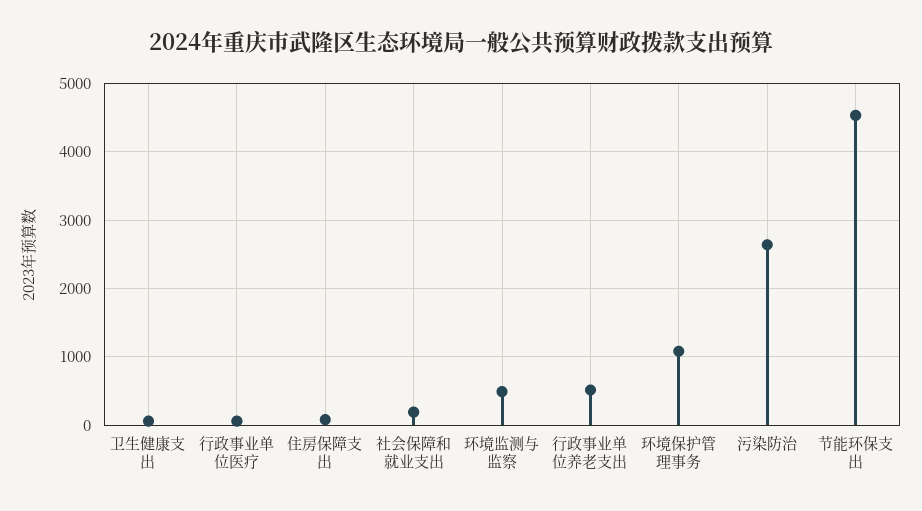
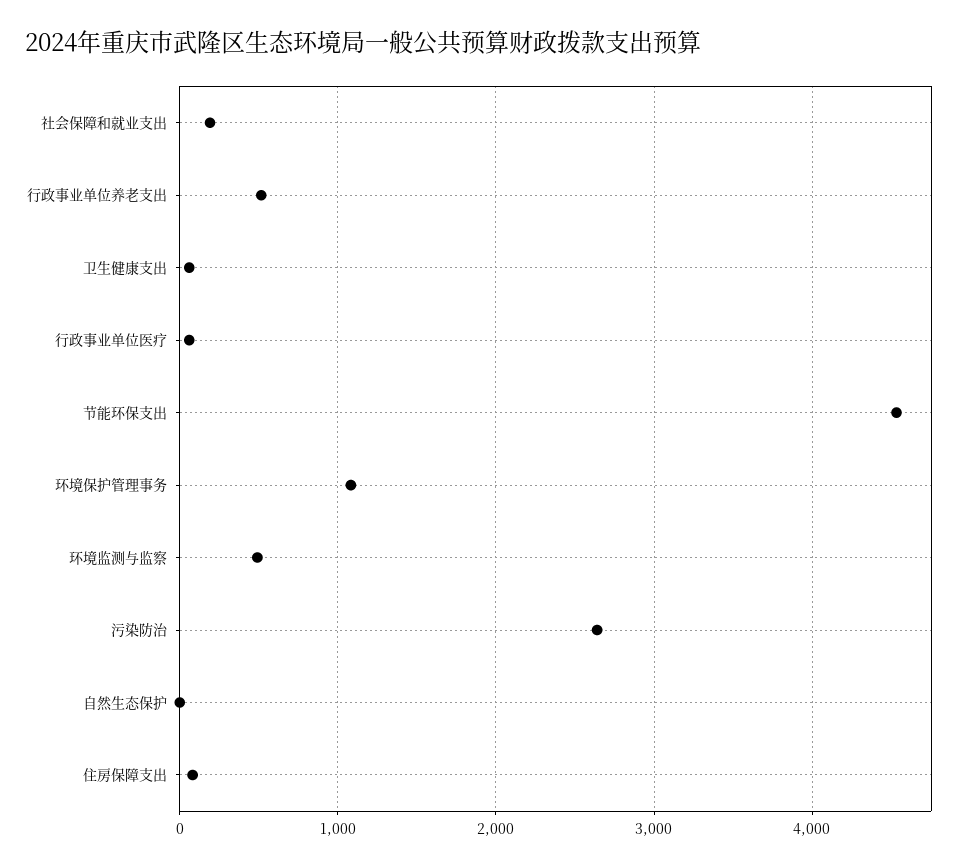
自然生态保护: none -> 0

